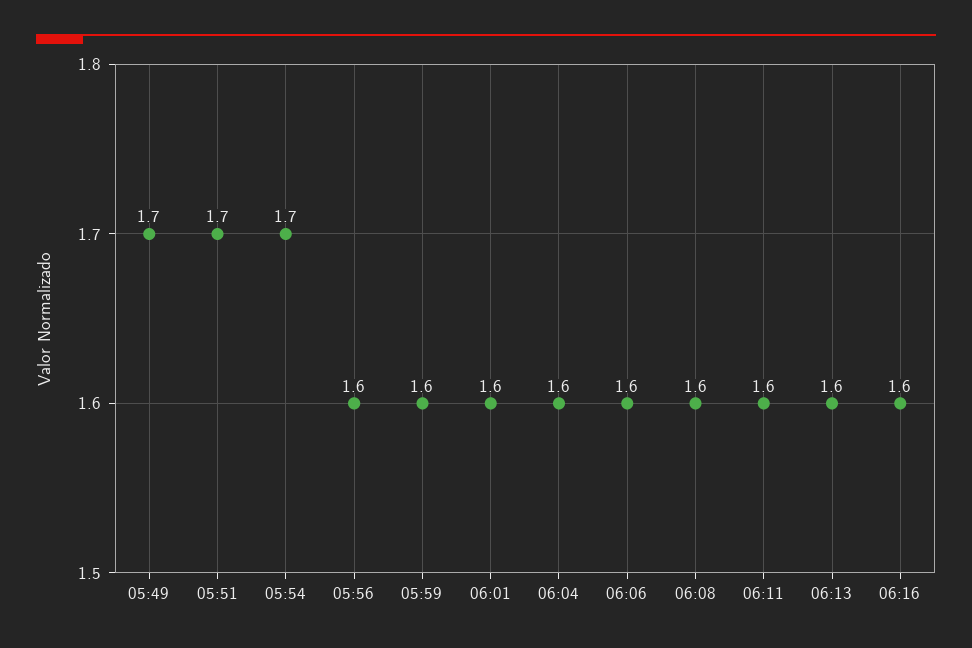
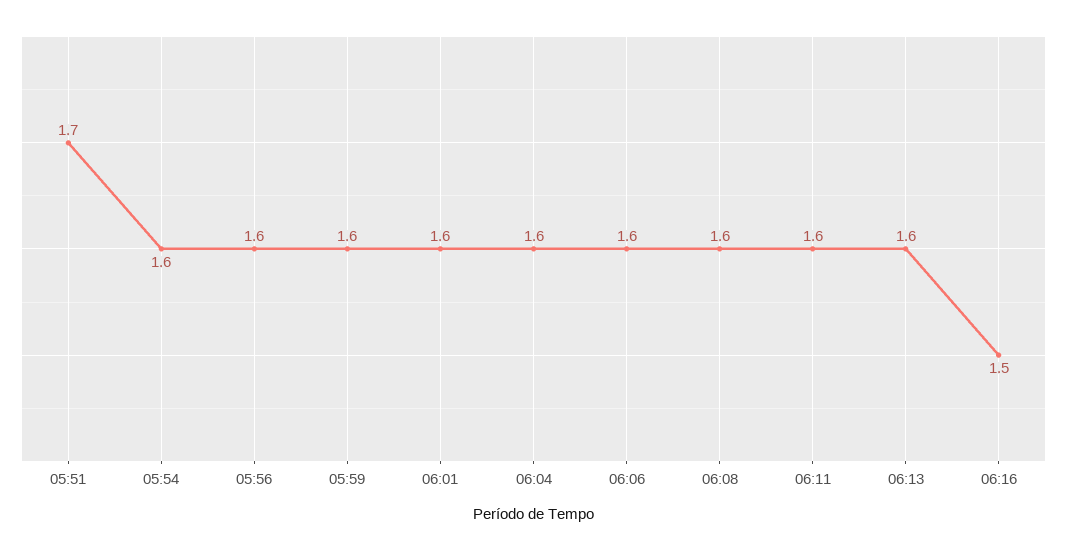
05:49: 1.7 -> none
05:54: 1.7 -> 1.6
06:16: 1.6 -> 1.5

